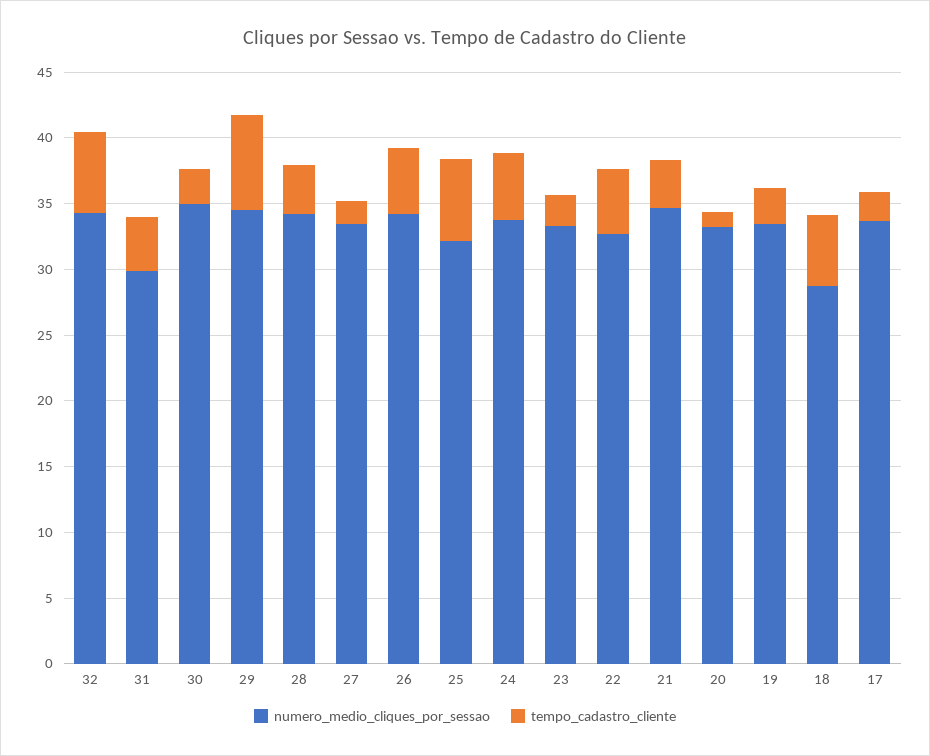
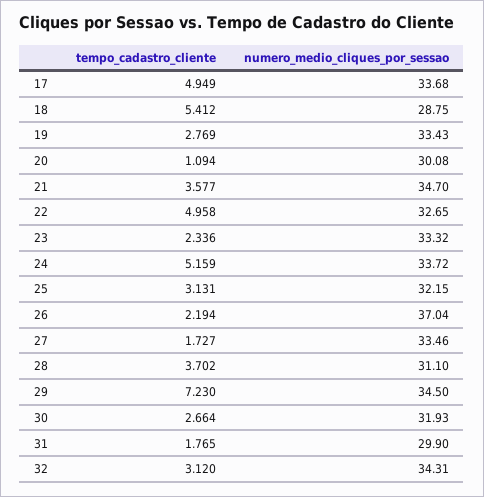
tempo_cadastro_cliente, 32: 6 -> 3.12
tempo_cadastro_cliente, 31: 4 -> 1.765
numero_medio_cliques_por_sessao, 30: 35 -> 31.93
numero_medio_cliques_por_sessao, 28: 34 -> 31.1
numero_medio_cliques_por_sessao, 26: 34 -> 37.04
tempo_cadastro_cliente, 26: 5 -> 2.194
tempo_cadastro_cliente, 25: 6 -> 3.131
numero_medio_cliques_por_sessao, 20: 33 -> 30.08
tempo_cadastro_cliente, 17: 2 -> 4.949

